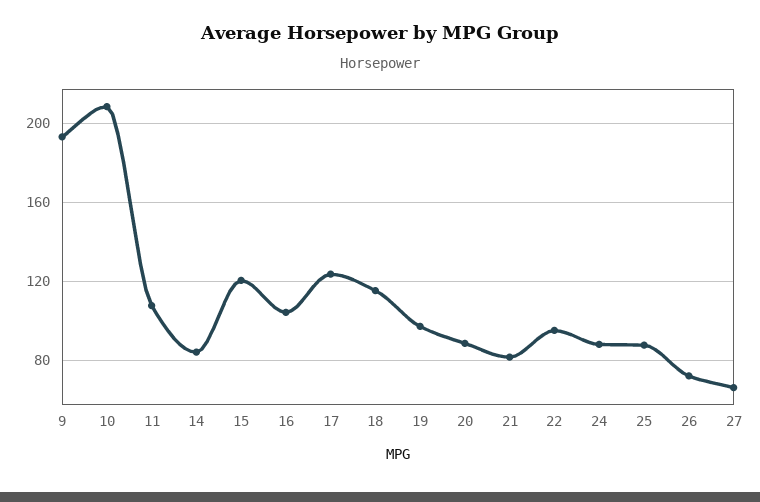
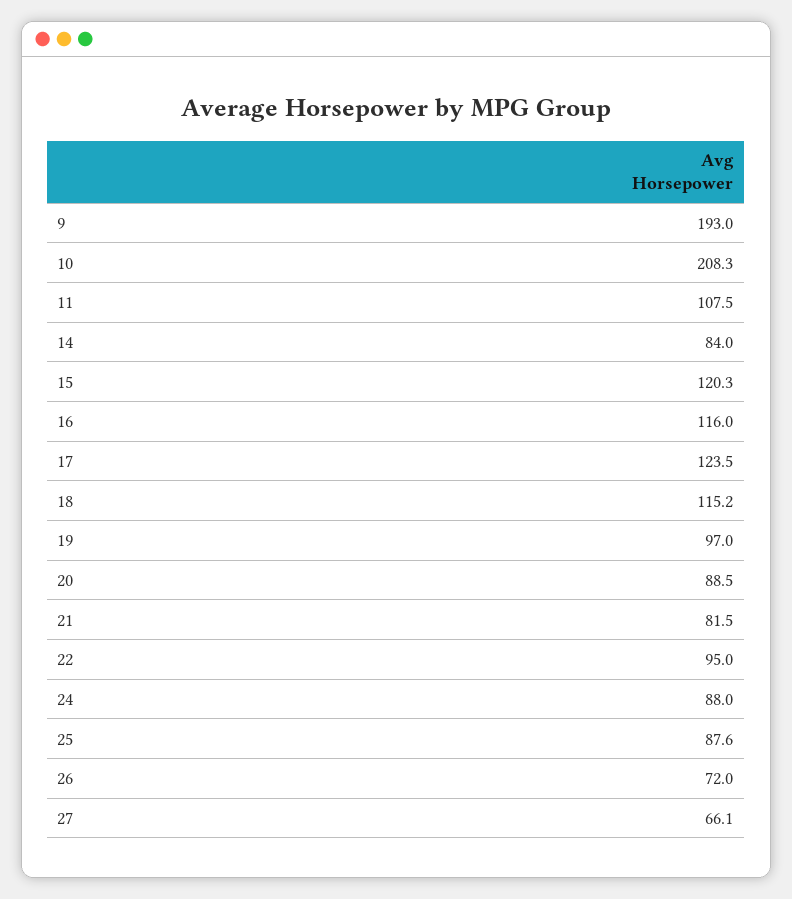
16: 105 -> 116

